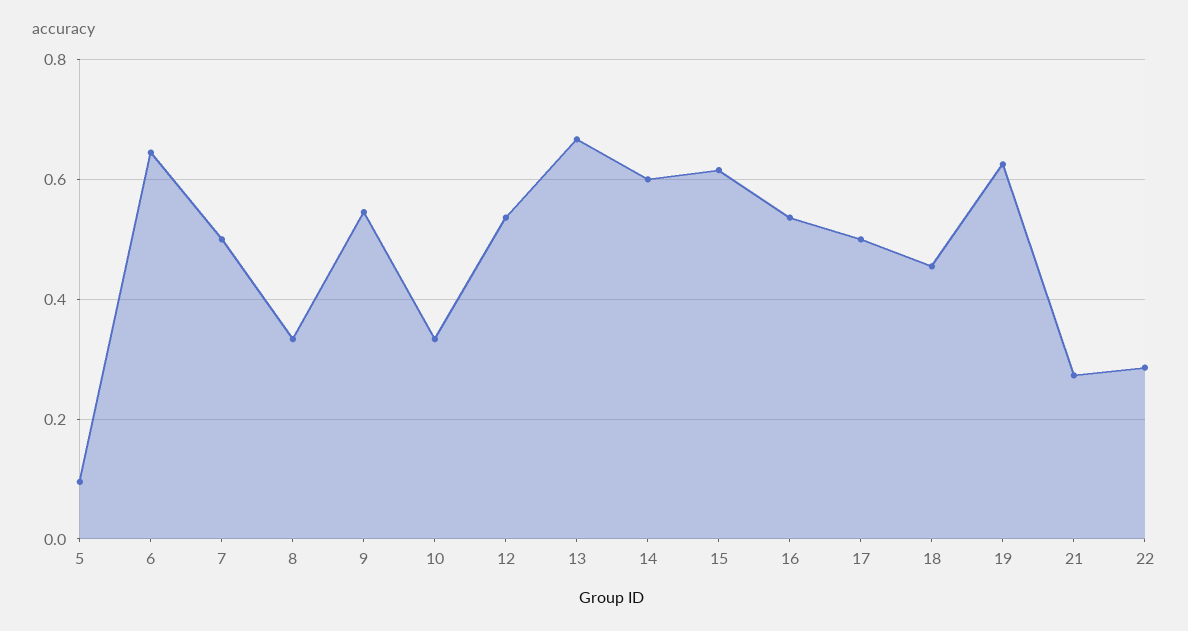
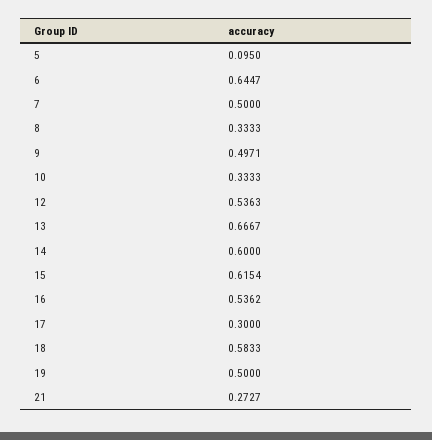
9: 0.54 -> 0.4971
17: 0.5 -> 0.3
18: 0.46 -> 0.5833
19: 0.62 -> 0.5
22: 0.28 -> none

